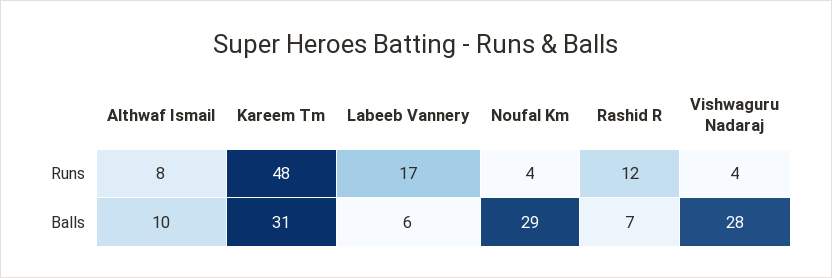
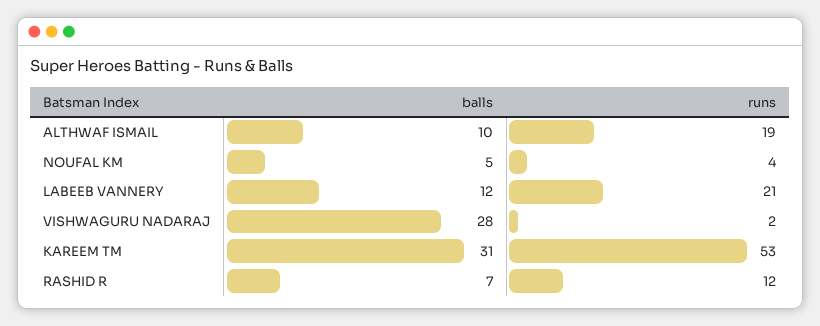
Althwaf Ismail, Runs: 8 -> 19
Kareem Tm, Runs: 48 -> 53
Labeeb Vannery, Runs: 17 -> 21
Vishwaguru Nadaraj, Runs: 4 -> 2
Labeeb Vannery, Balls: 6 -> 12
Noufal Km, Balls: 29 -> 5

